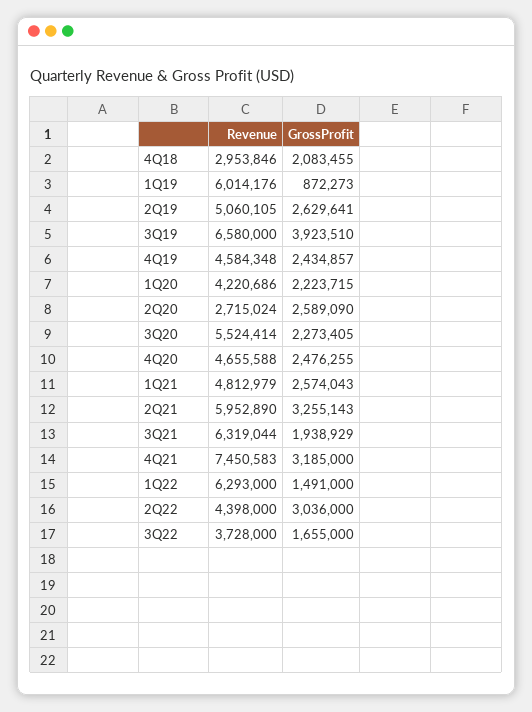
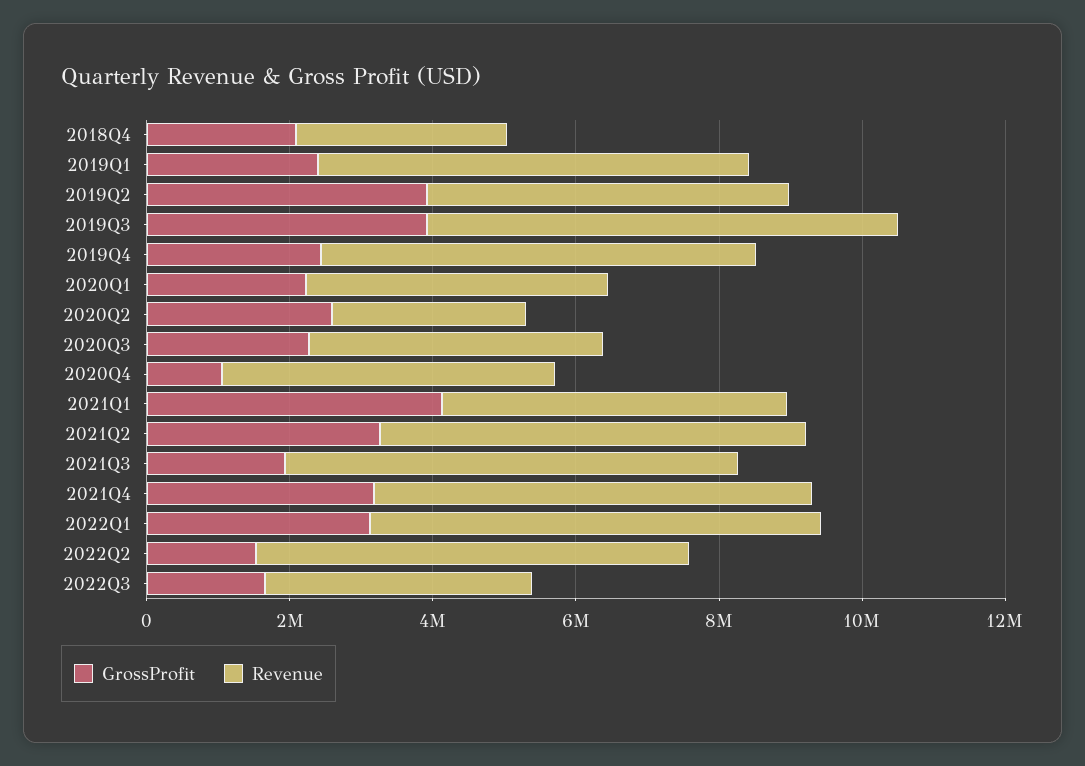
GrossProfit, 1Q19: 872273 -> 2500000
GrossProfit, 2Q19: 2629641 -> 4000000
Revenue, 4Q19: 4584348 -> 6000000
Revenue, 3Q20: 5524414 -> 4000000
GrossProfit, 4Q20: 2476255 -> 1000000
GrossProfit, 1Q21: 2574043 -> 4000000
Revenue, 4Q21: 7450583 -> 6000000
GrossProfit, 1Q22: 1491000 -> 3000000
Revenue, 2Q22: 4398000 -> 6000000
GrossProfit, 2Q22: 3036000 -> 1500000

